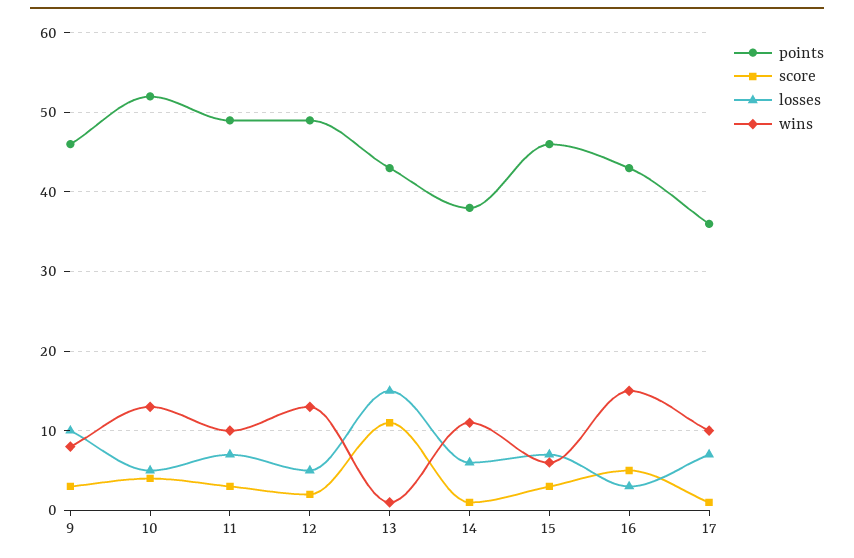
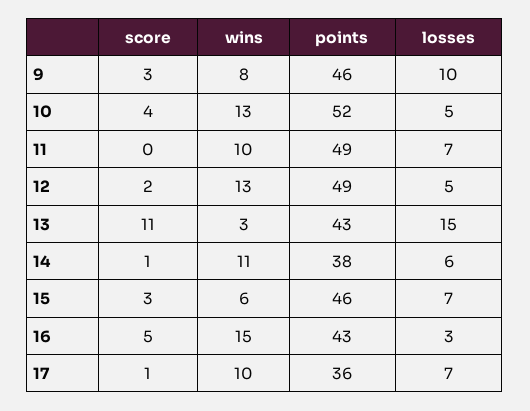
score, 11: 3 -> 0
wins, 13: 1 -> 3

